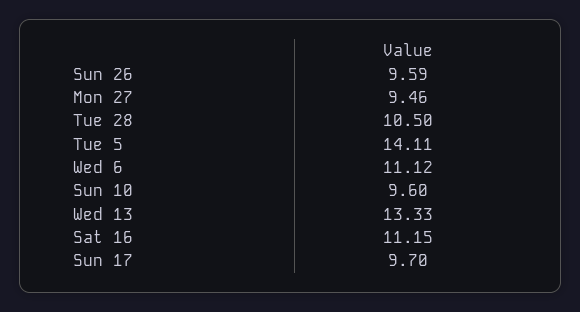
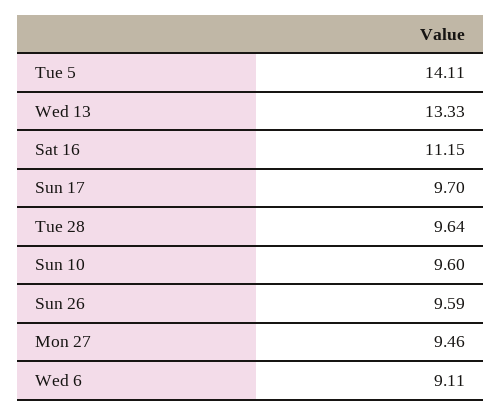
Tue 28: 10.5 -> 9.64
Wed 6: 11.12 -> 9.11

